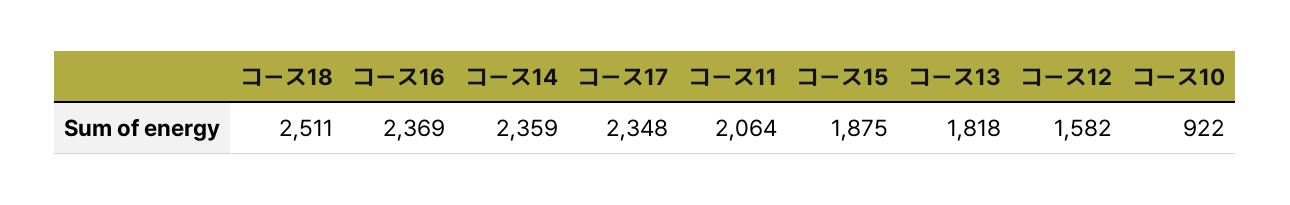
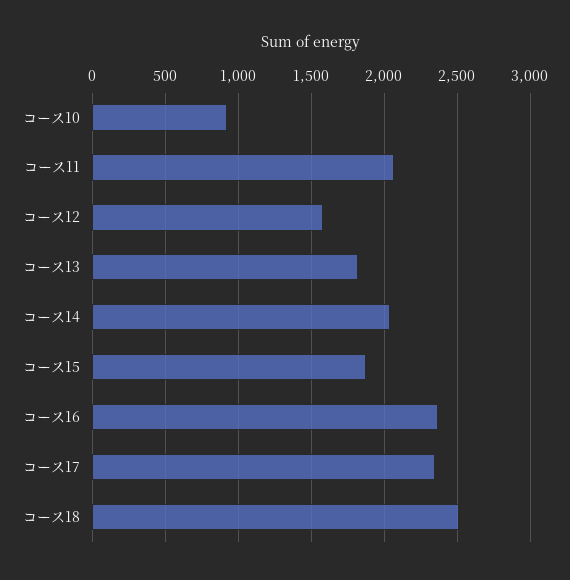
コース14: 2359 -> 2050

